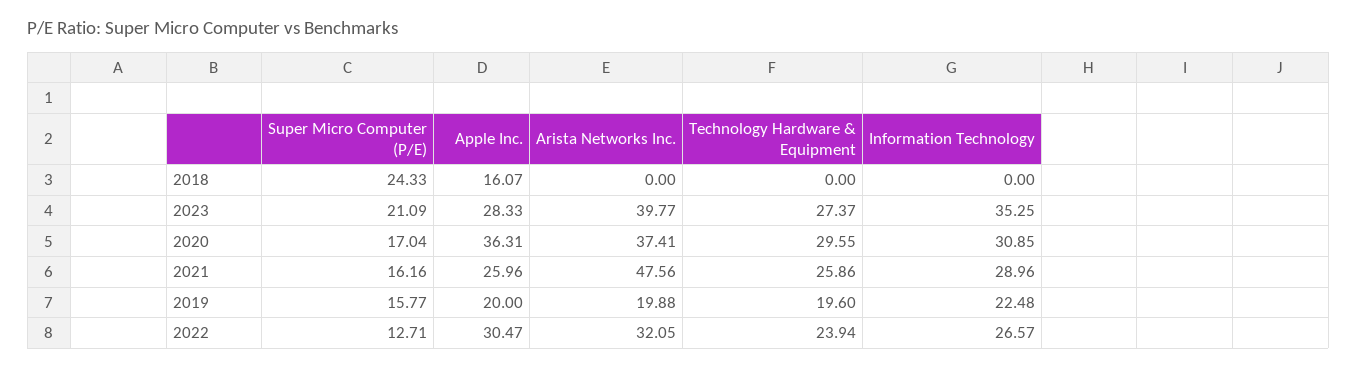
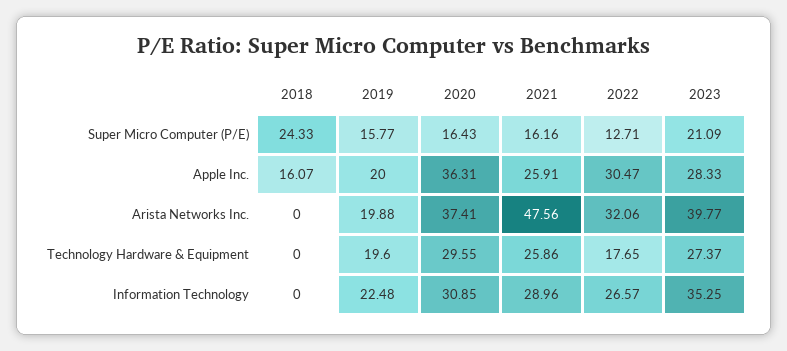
Super Micro Computer (P/E), 2020: 17.04 -> 16.43
Apple Inc., 2021: 25.96 -> 25.91
Arista Networks Inc., 2022: 32.05 -> 32.06
Technology Hardware & Equipment, 2022: 23.94 -> 17.65

